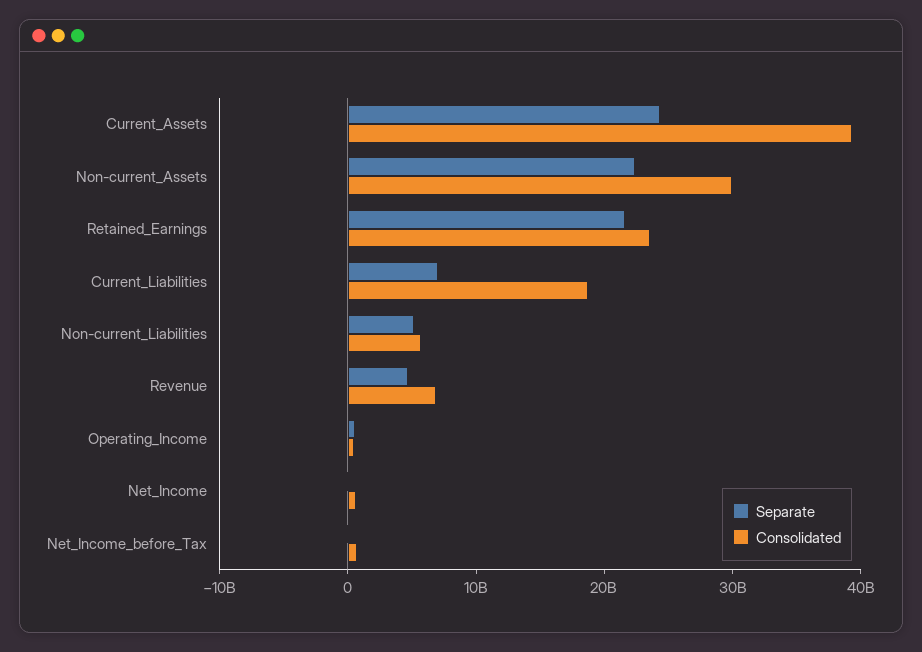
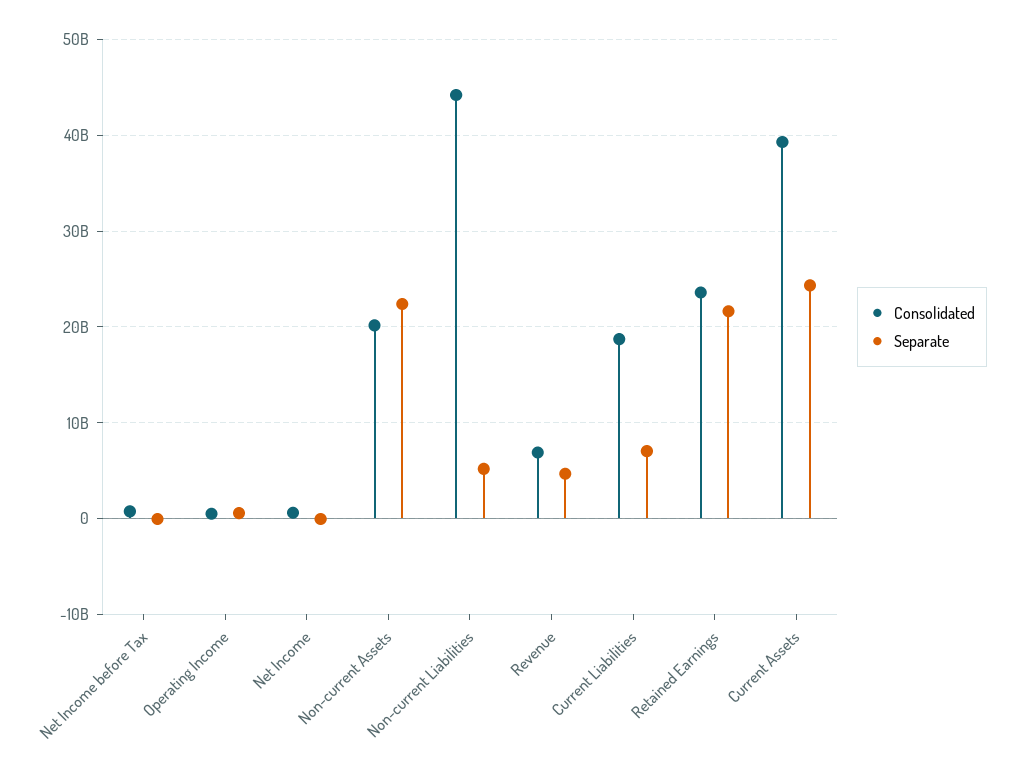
Consolidated, Non-current_Assets: 30000000000 -> 20000000000
Consolidated, Non-current_Liabilities: 6000000000 -> 44000000000

